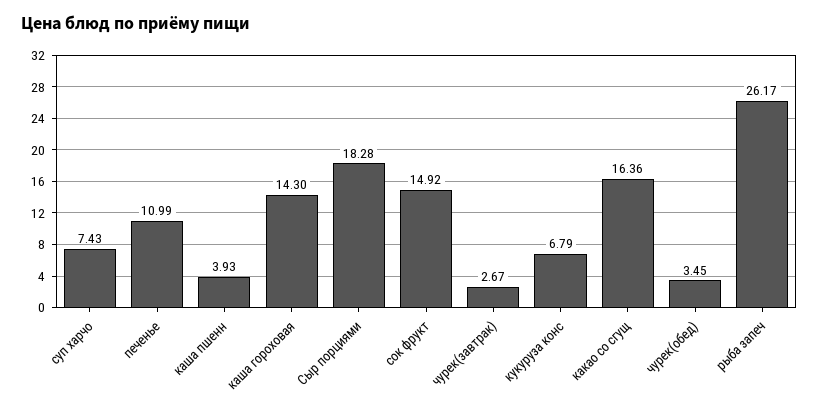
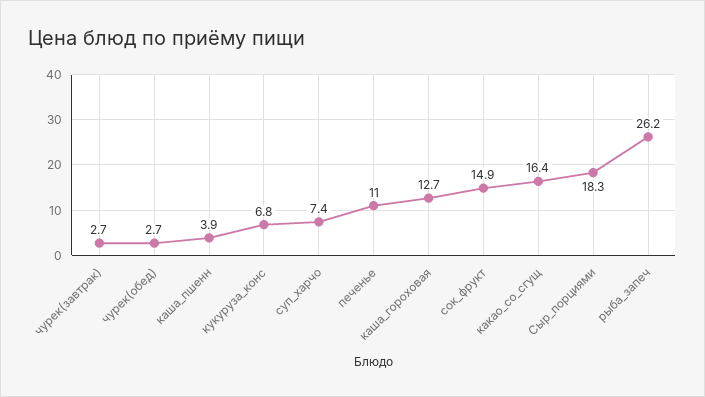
каша гороховая: 14.3 -> 12.7
чурек(обед): 3.45 -> 2.7

